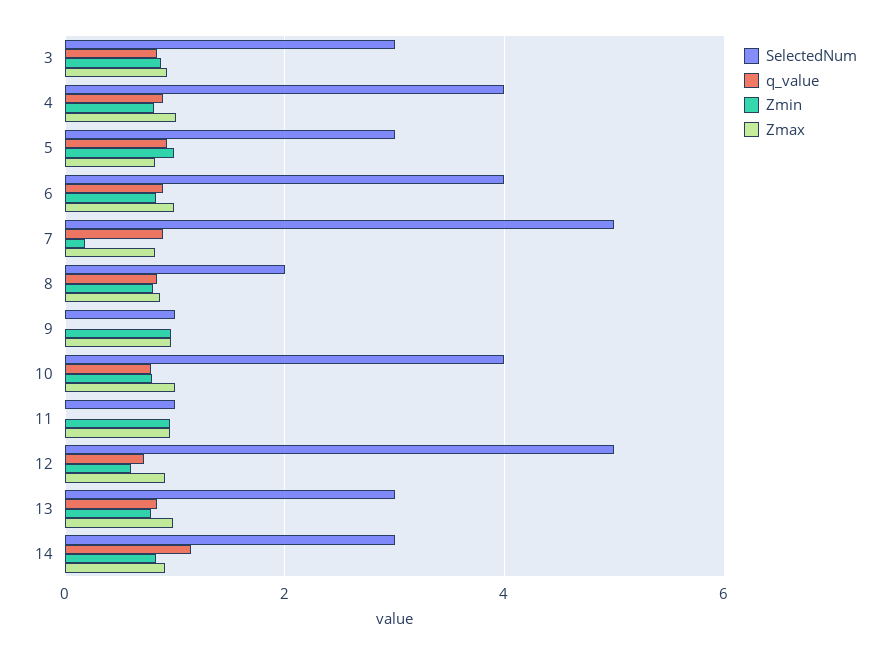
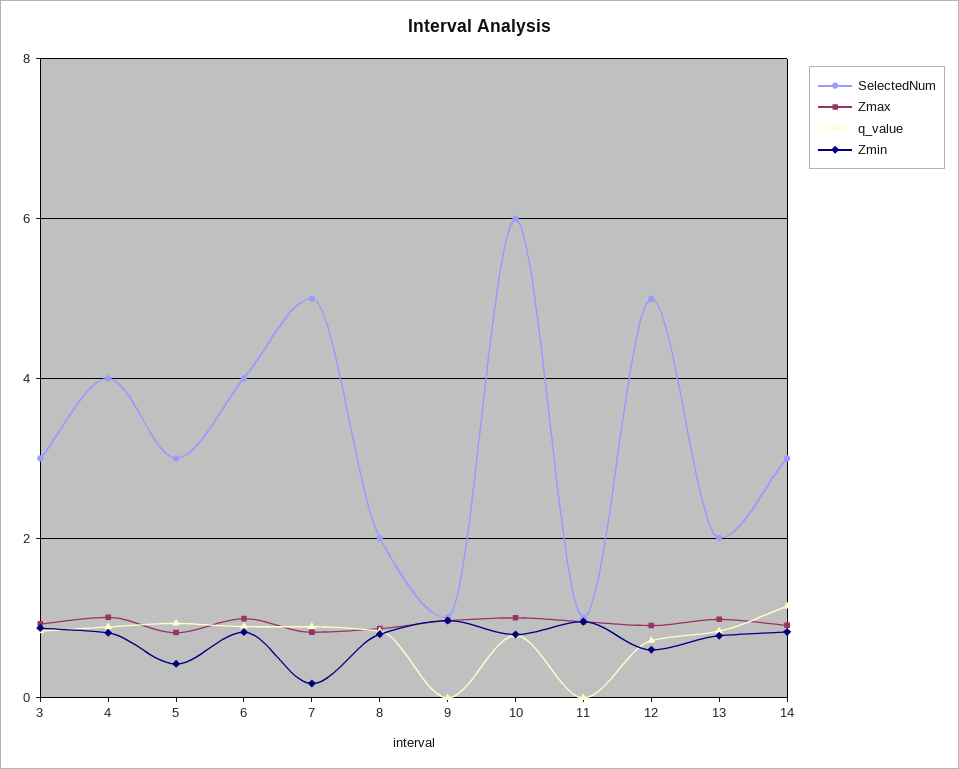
Zmin, 5: 1 -> 0.4
SelectedNum, 10: 4 -> 6
SelectedNum, 13: 3 -> 2

